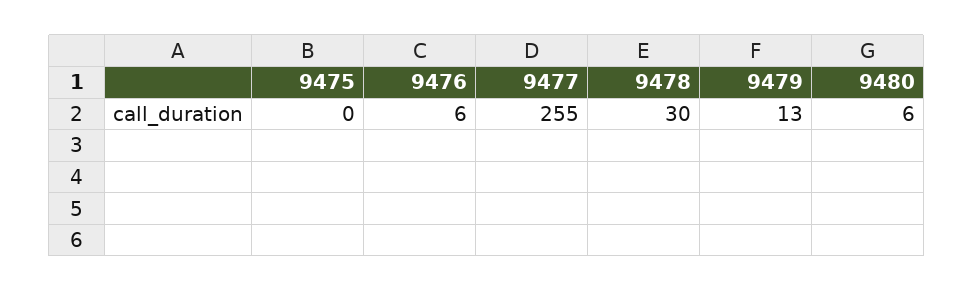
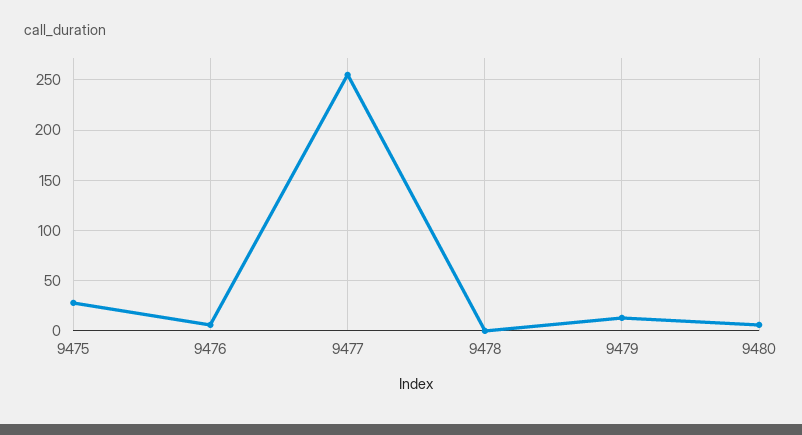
9475: 0 -> 30
9478: 30 -> 0

